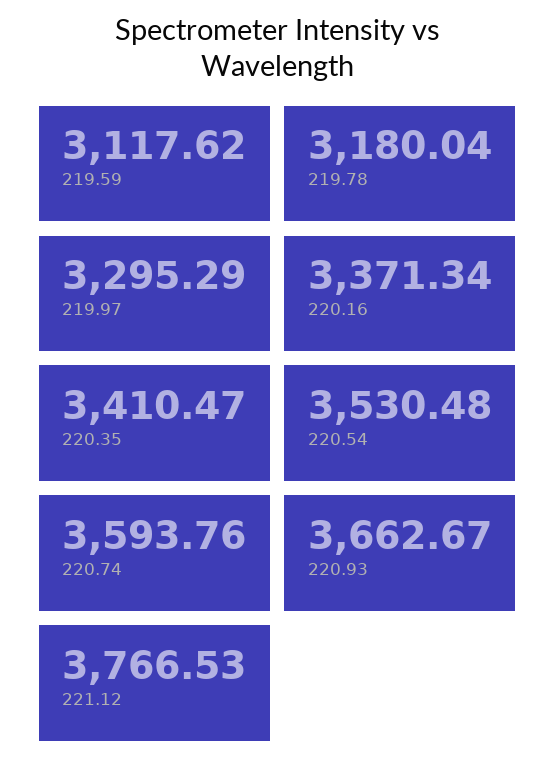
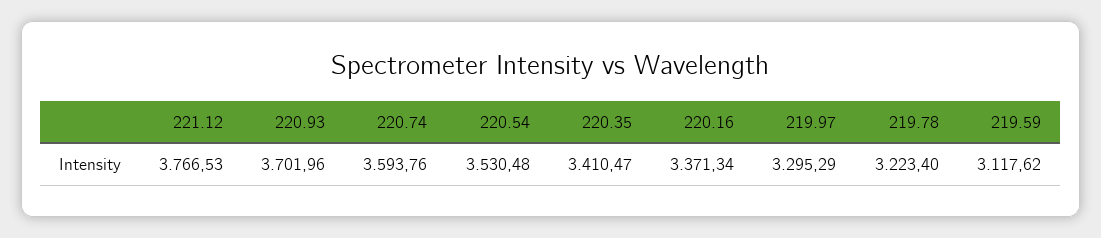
219.78: 3180.04 -> 3223.4
220.93: 3662.67 -> 3701.96

